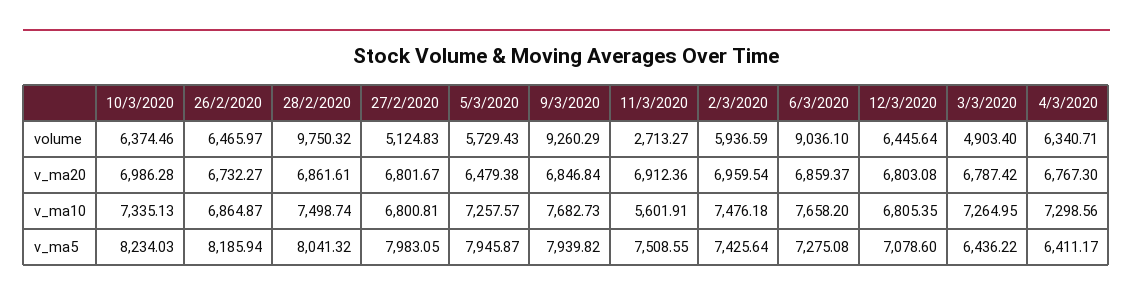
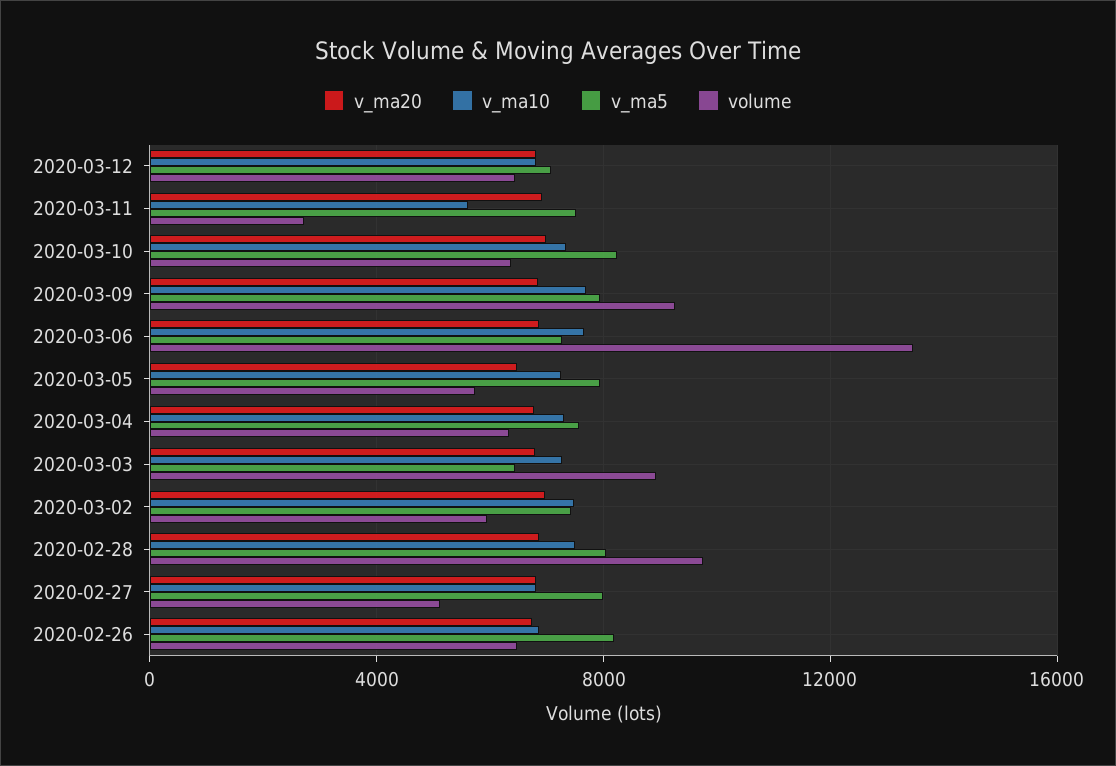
volume, 6/3/2020: 9036.1 -> 13500
volume, 3/3/2020: 4903.4 -> 9000
v_ma5, 4/3/2020: 6411.17 -> 7500

